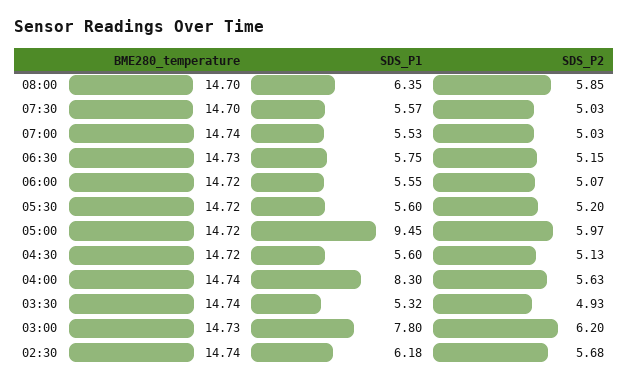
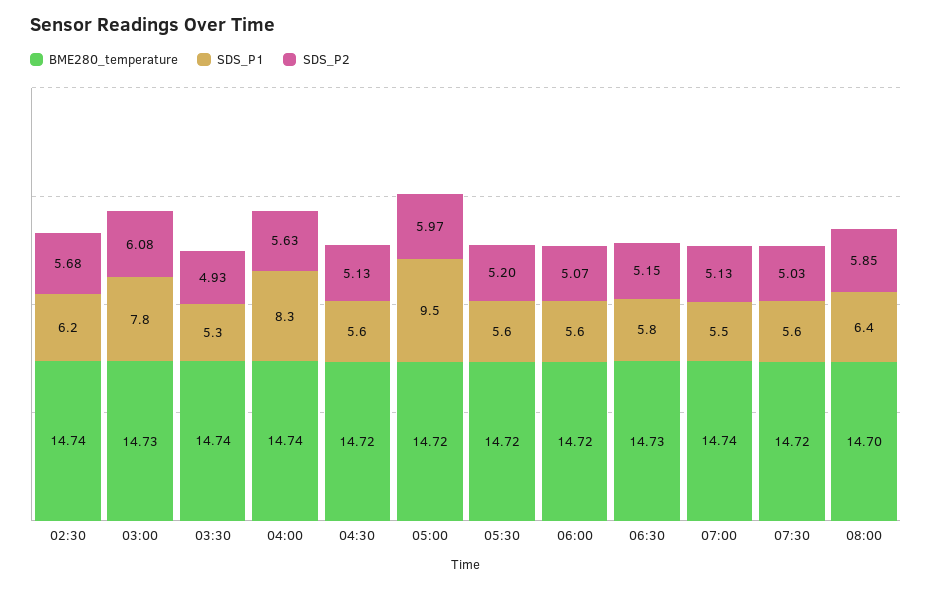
BME280_temperature, 07:30: 14.7 -> 14.72
SDS_P2, 07:00: 5.03 -> 5.13
SDS_P2, 03:00: 6.2 -> 6.08

